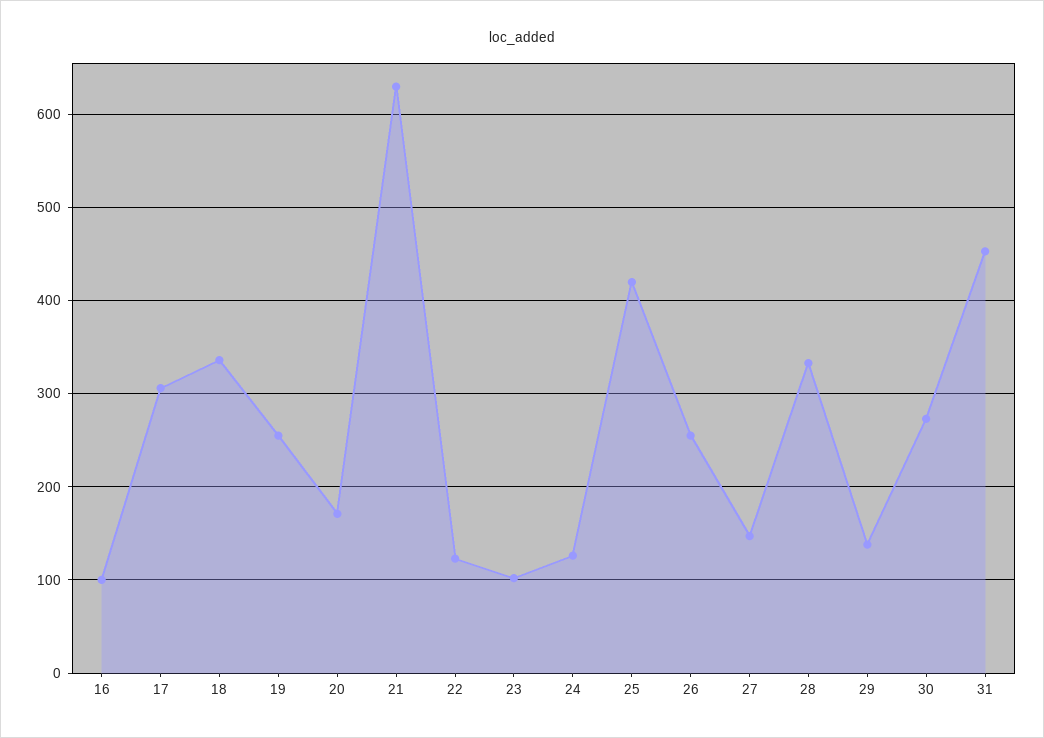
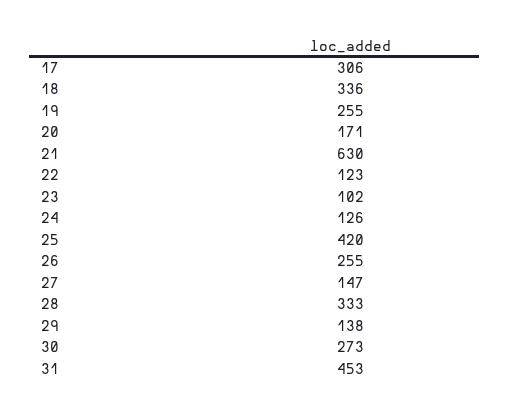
16: 100 -> none

